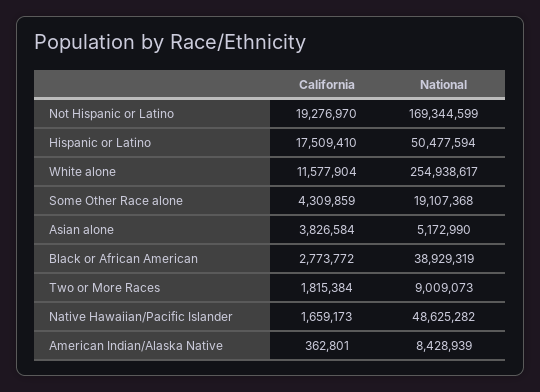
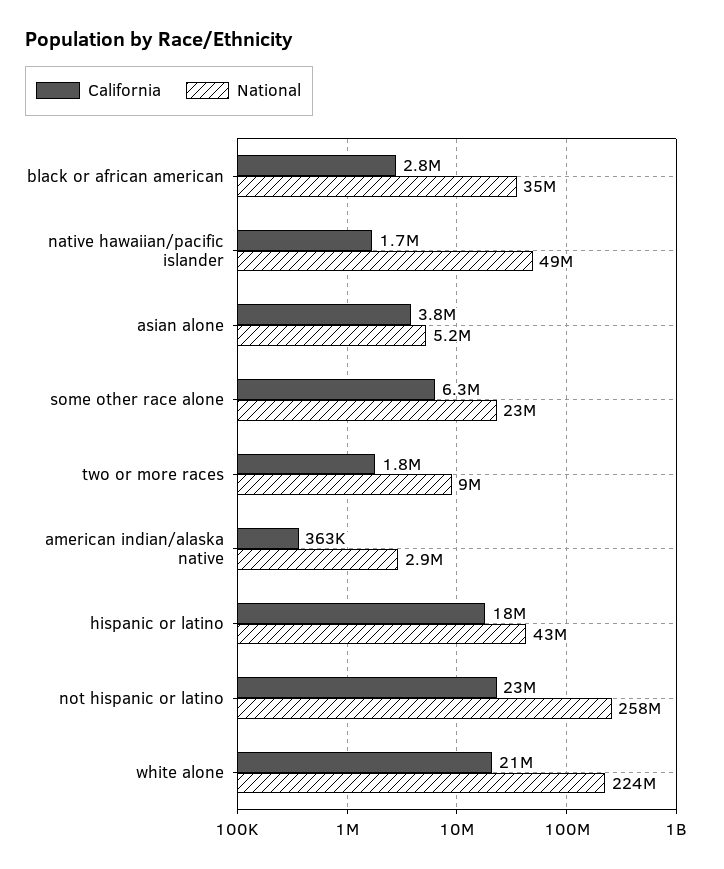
California, Not Hispanic or Latino: 19276970 -> 23000000
National, Not Hispanic or Latino: 169344599 -> 258000000
National, Hispanic or Latino: 50477594 -> 43000000
California, White alone: 11577904 -> 21000000
National, White alone: 254938617 -> 224000000
California, Some Other Race alone: 4309859 -> 6300000
National, Some Other Race alone: 19107368 -> 23000000
National, Black or African American: 38929319 -> 35000000
National, American Indian/Alaska Native: 8428939 -> 2900000

